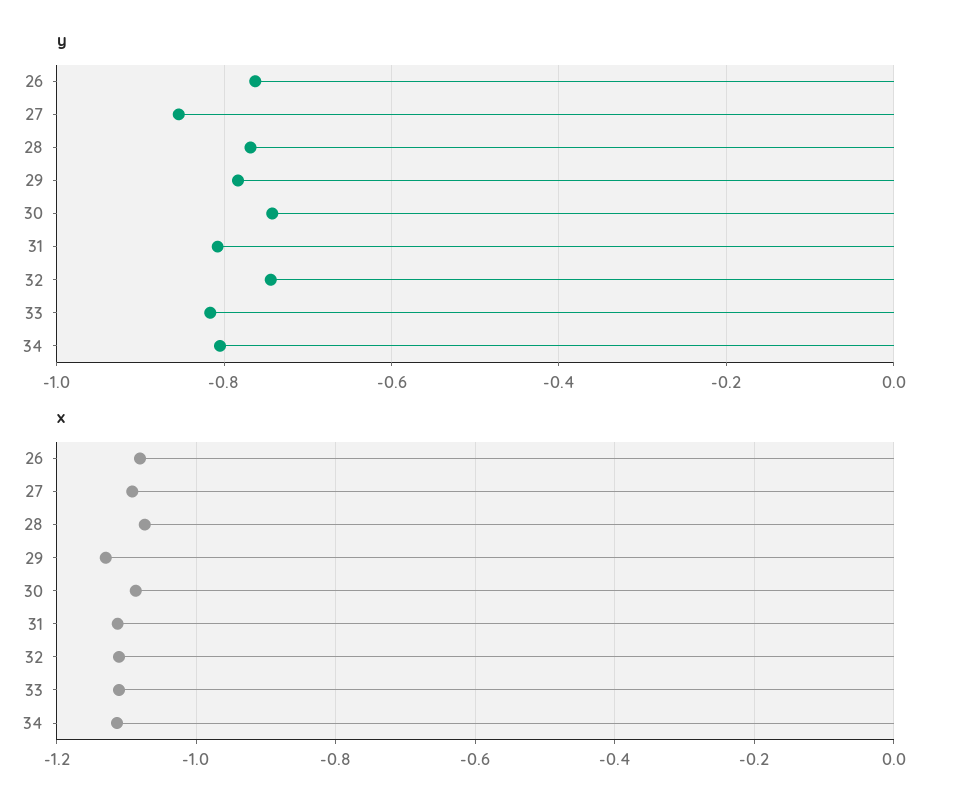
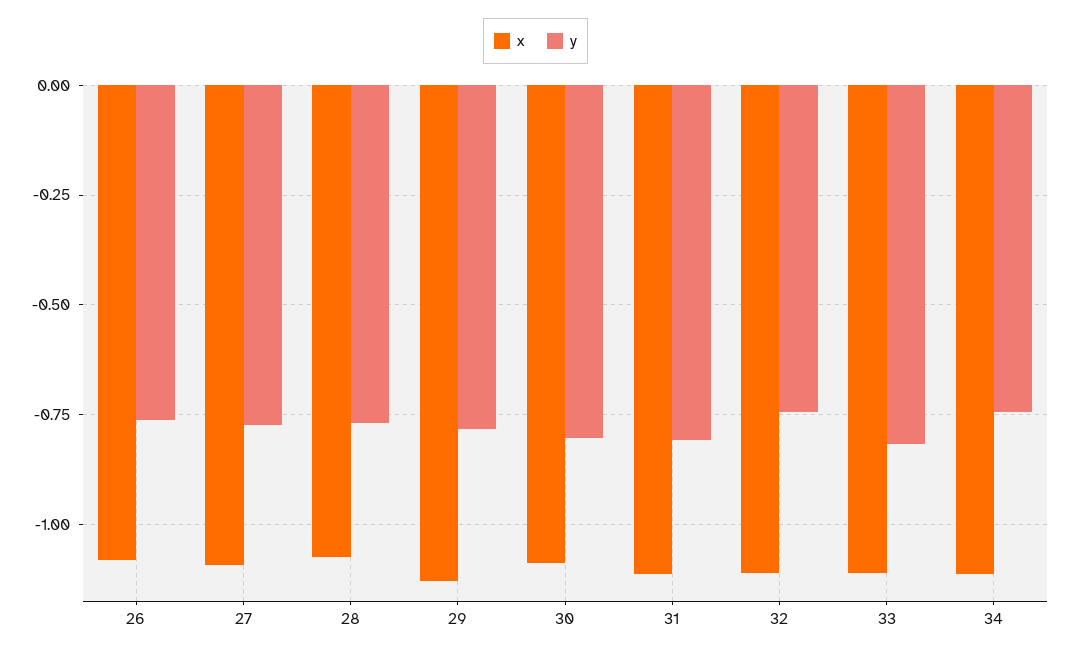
y, 27: -0.86 -> -0.775
y, 30: -0.74 -> -0.8
y, 34: -0.8 -> -0.75

